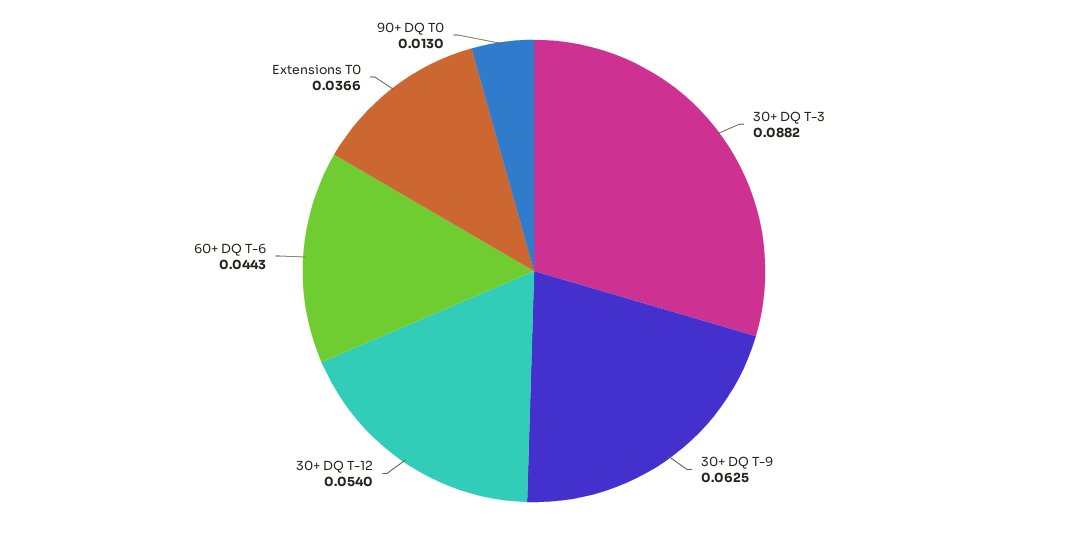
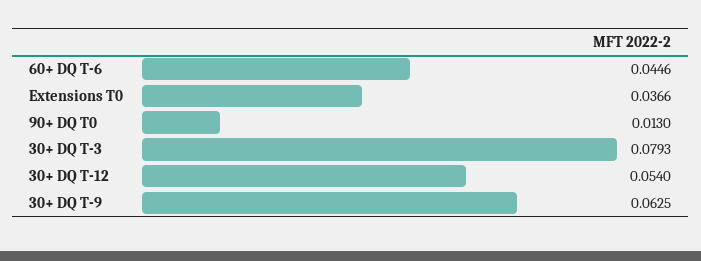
30+ DQ T-3: 0.0882 -> 0.0793
60+ DQ T-6: 0.0443 -> 0.0446

